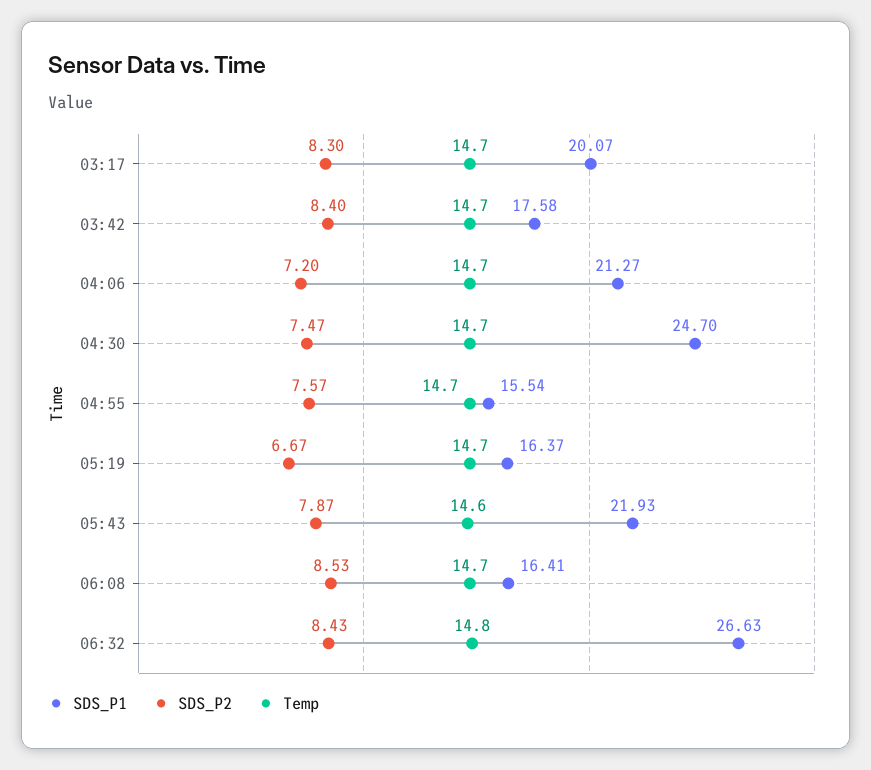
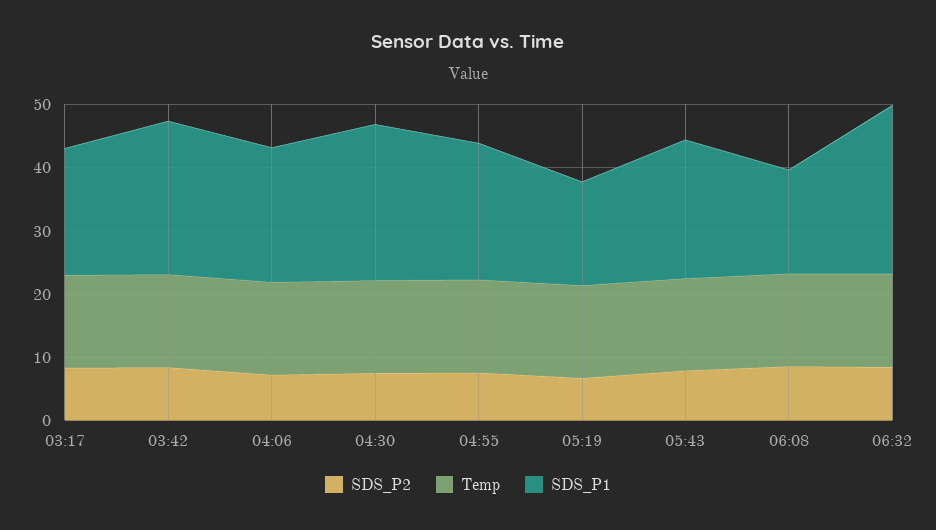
SDS_P1, 03:42: 17.58 -> 24
SDS_P1, 04:55: 15.54 -> 22

